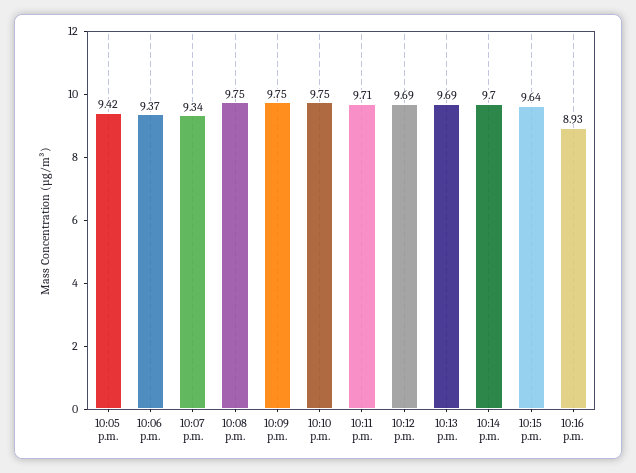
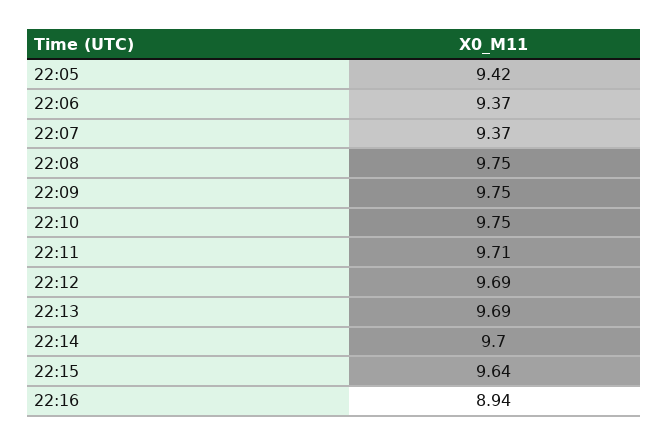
10:07 p.m.: 9.34 -> 9.37
10:16 p.m.: 8.93 -> 8.94

